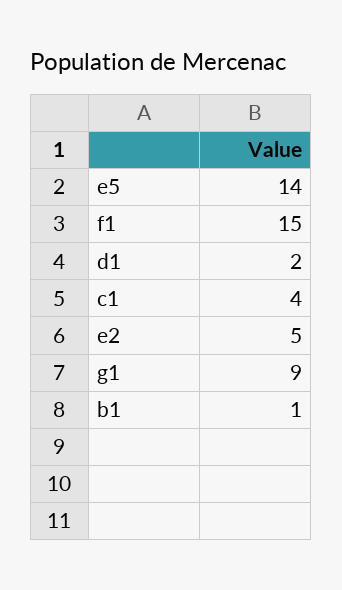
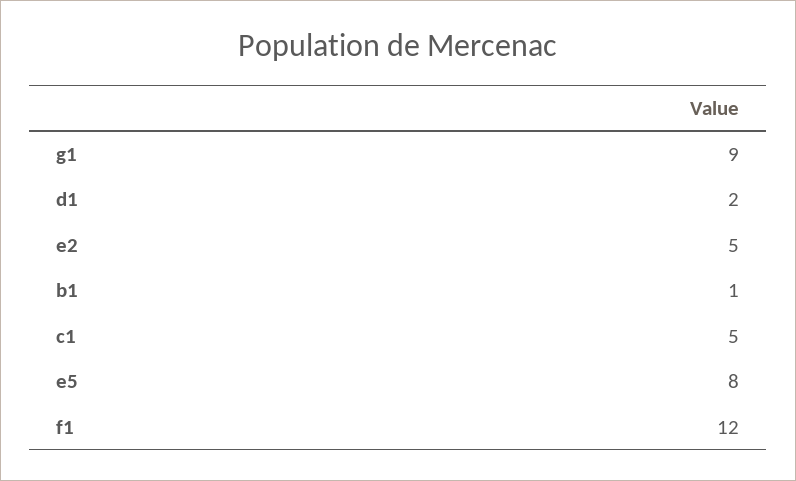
e5: 14 -> 8
f1: 15 -> 12
c1: 4 -> 5

